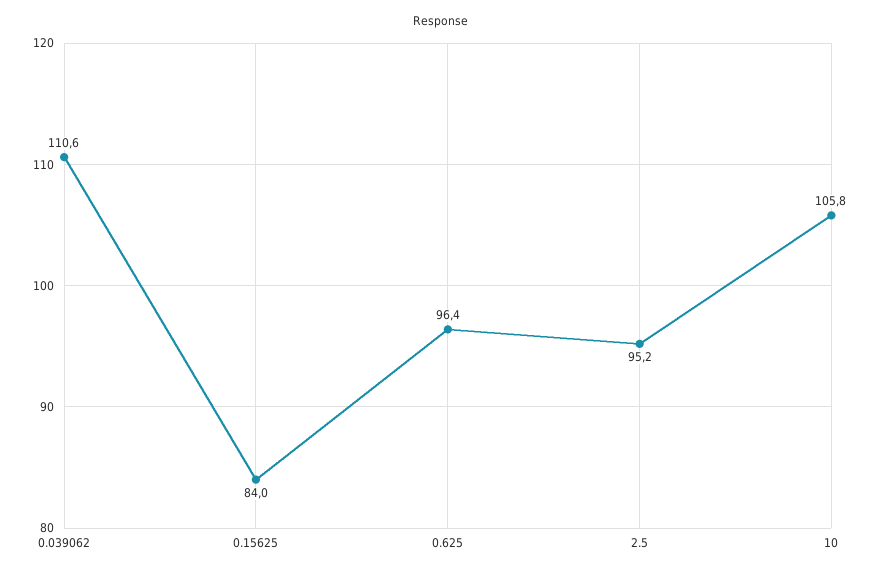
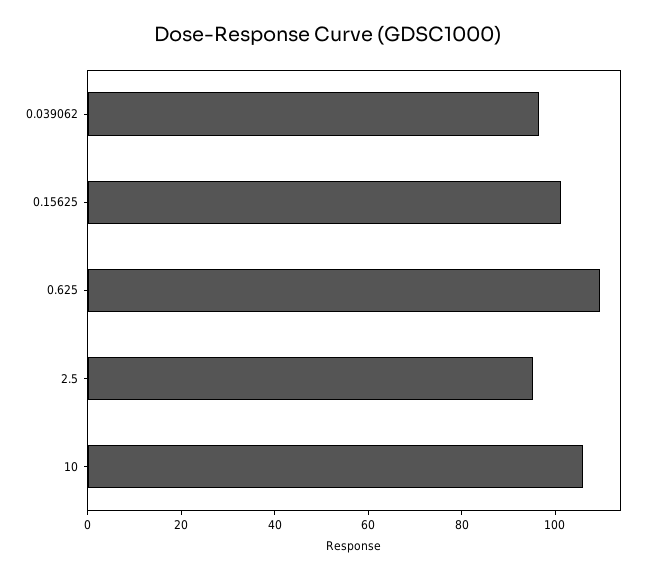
0.039062: 110.6 -> 95
0.15625: 84 -> 100
0.625: 96.4 -> 110

